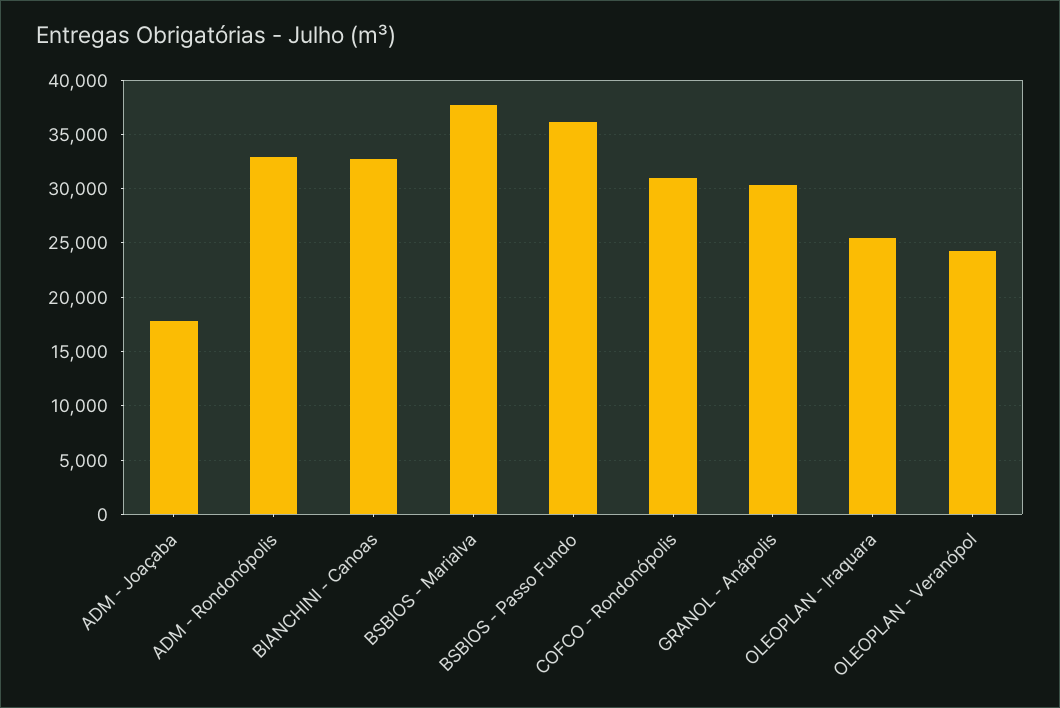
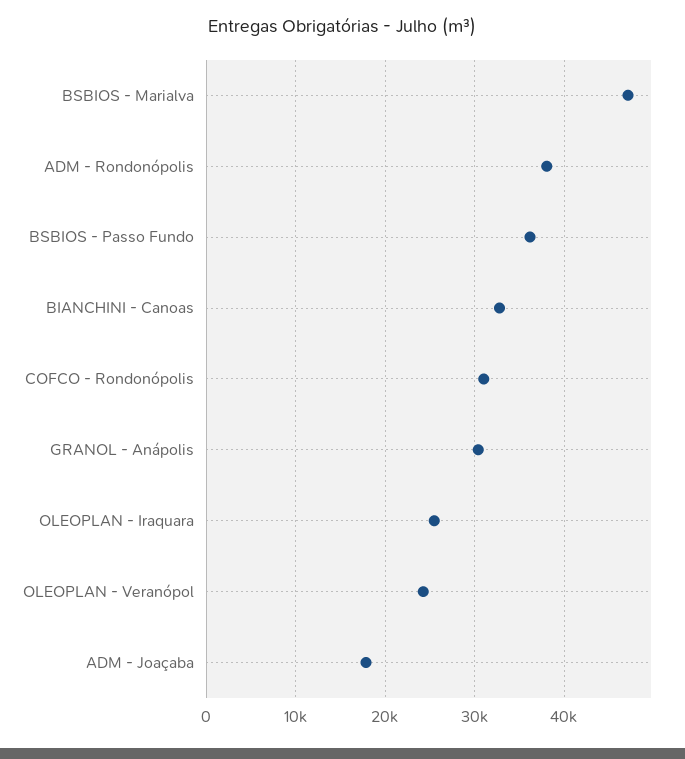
ADM - Rondonópolis: 33000 -> 38000
BSBIOS - Marialva: 38000 -> 47000

